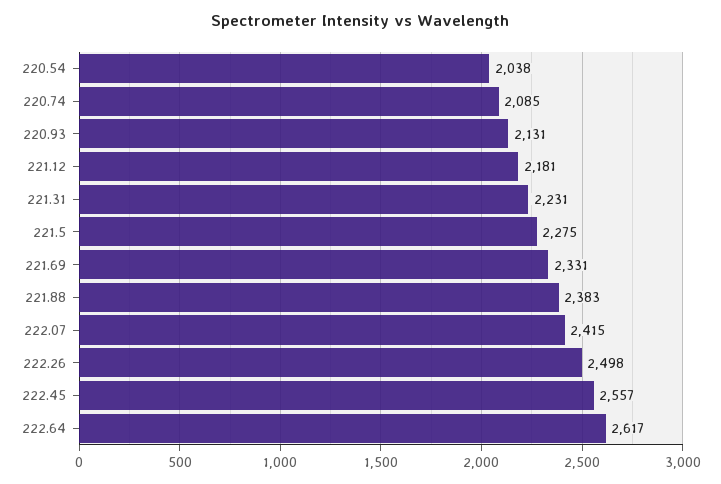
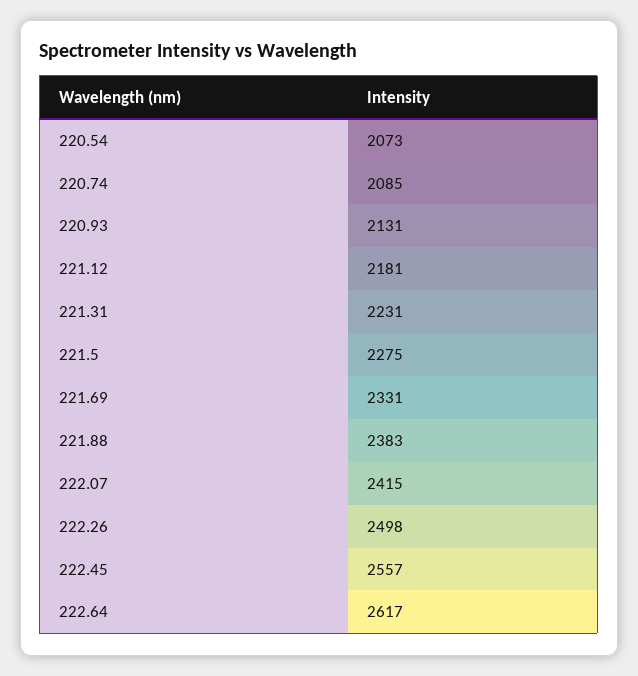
220.54: 2038 -> 2073

